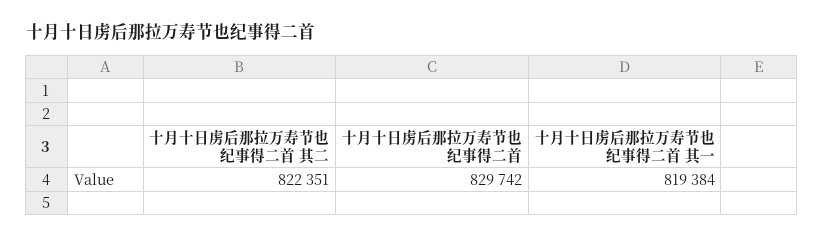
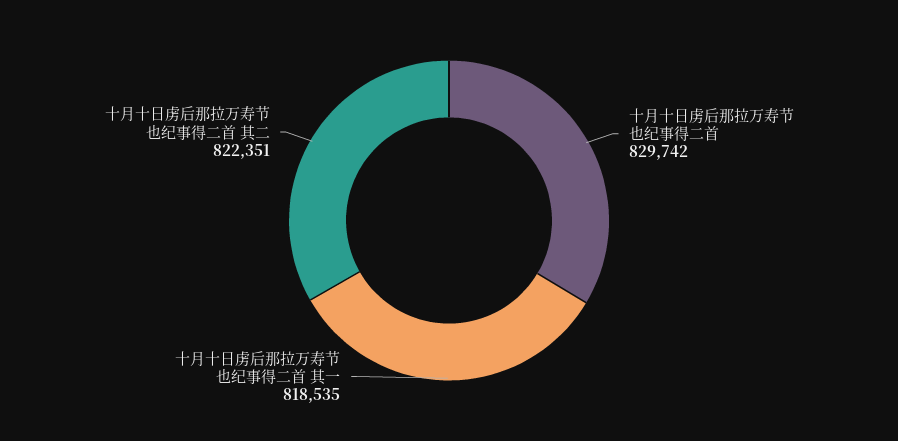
十月十日虏后那拉万寿节也纪事得二首 其一: 819384 -> 818535

